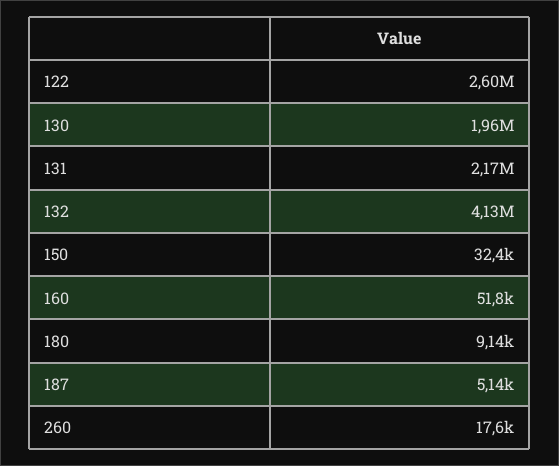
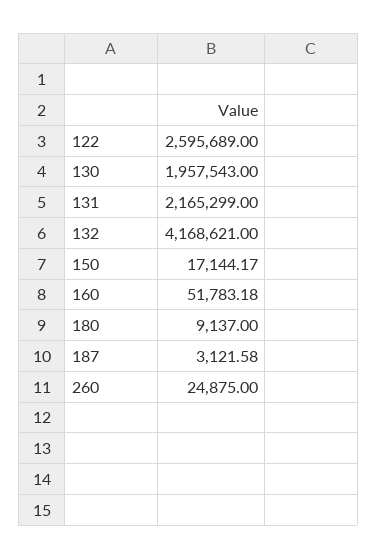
132: 4130000 -> 4168621
150: 32400 -> 17144.17
187: 5140 -> 3121.58
260: 17600 -> 24875

